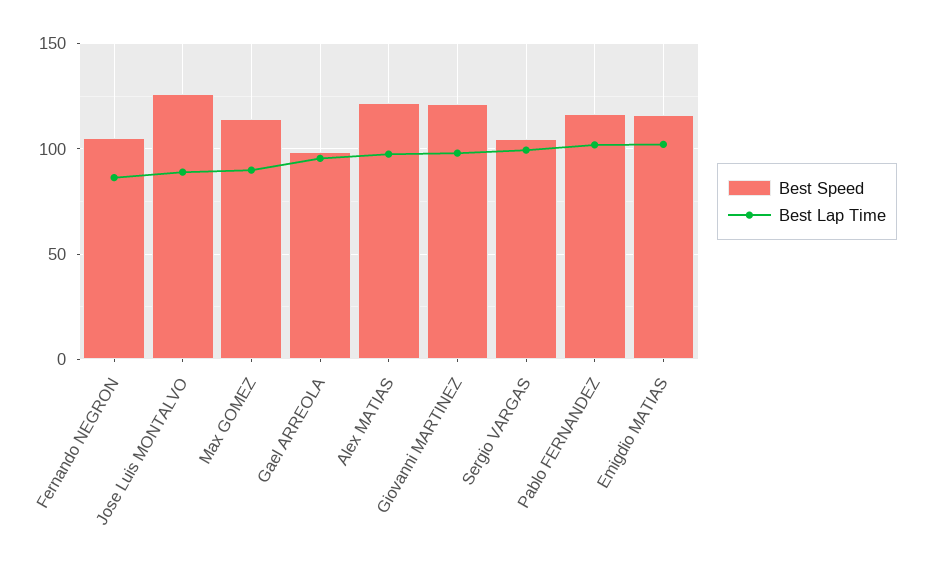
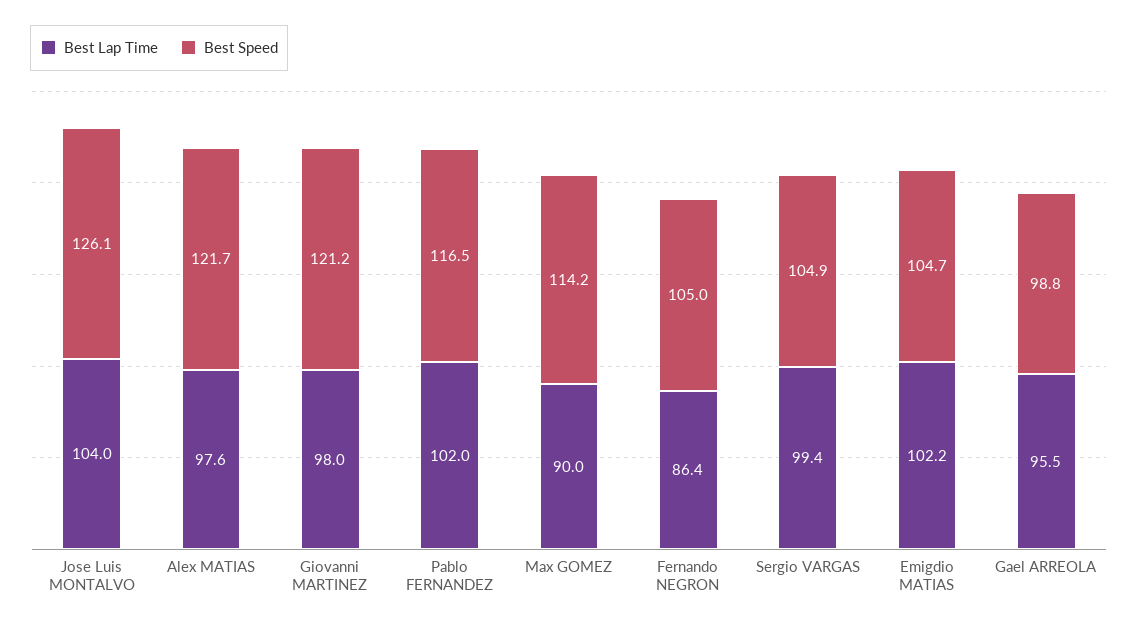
Best Lap Time, Jose Luis MONTALVO: 90 -> 104
Best Speed, Emigdio MATIAS: 115 -> 104.7

